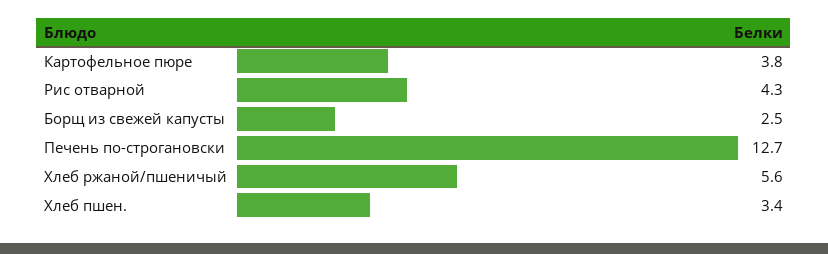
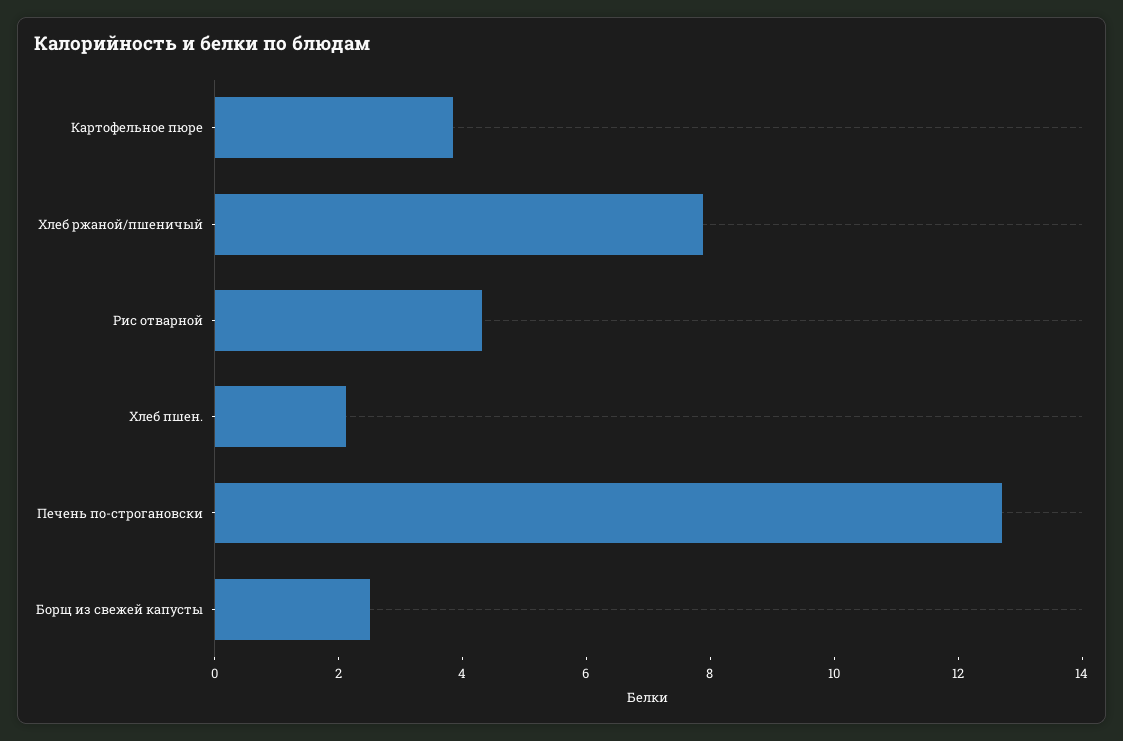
Хлеб ржаной/пшеничый: 5.6 -> 8
Хлеб пшен.: 3.4 -> 2

